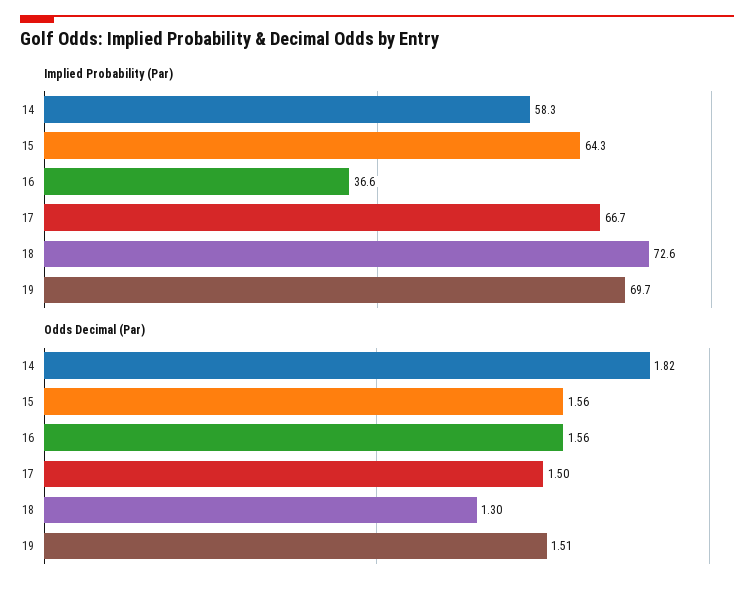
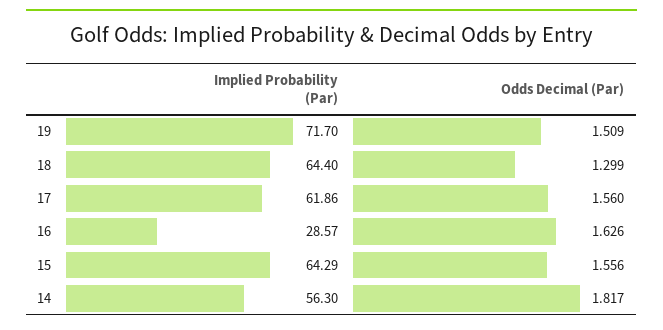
Implied Probability (Par), 14: 58.3 -> 56.3
Implied Probability (Par), 16: 36.6 -> 28.57
Implied Probability (Par), 17: 66.7 -> 61.86
Implied Probability (Par), 18: 72.6 -> 64.4
Implied Probability (Par), 19: 69.7 -> 71.7
Odds Decimal (Par), 16: 1.56 -> 1.626
Odds Decimal (Par), 17: 1.5 -> 1.56

